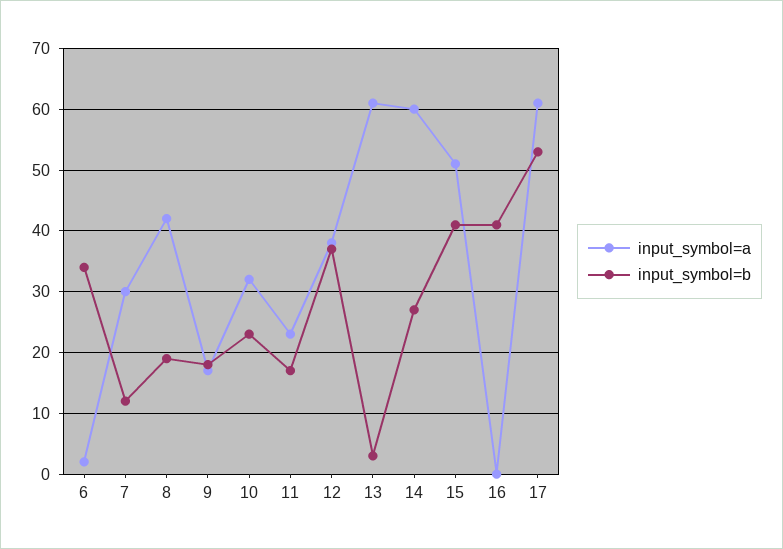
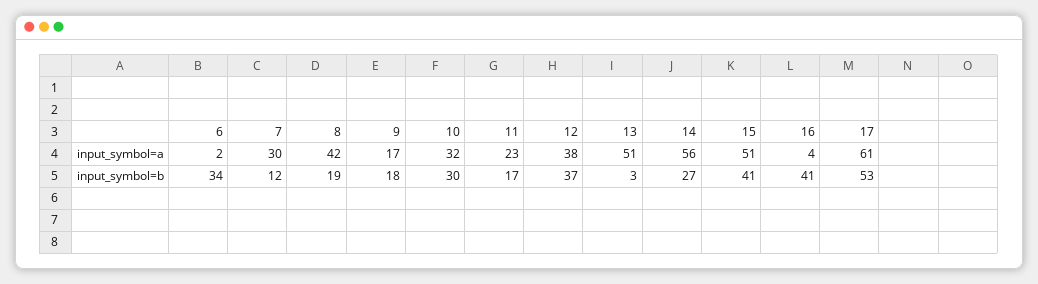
input_symbol=b, 10: 23 -> 30
input_symbol=a, 13: 61 -> 51
input_symbol=a, 14: 60 -> 56
input_symbol=a, 16: 0 -> 4

